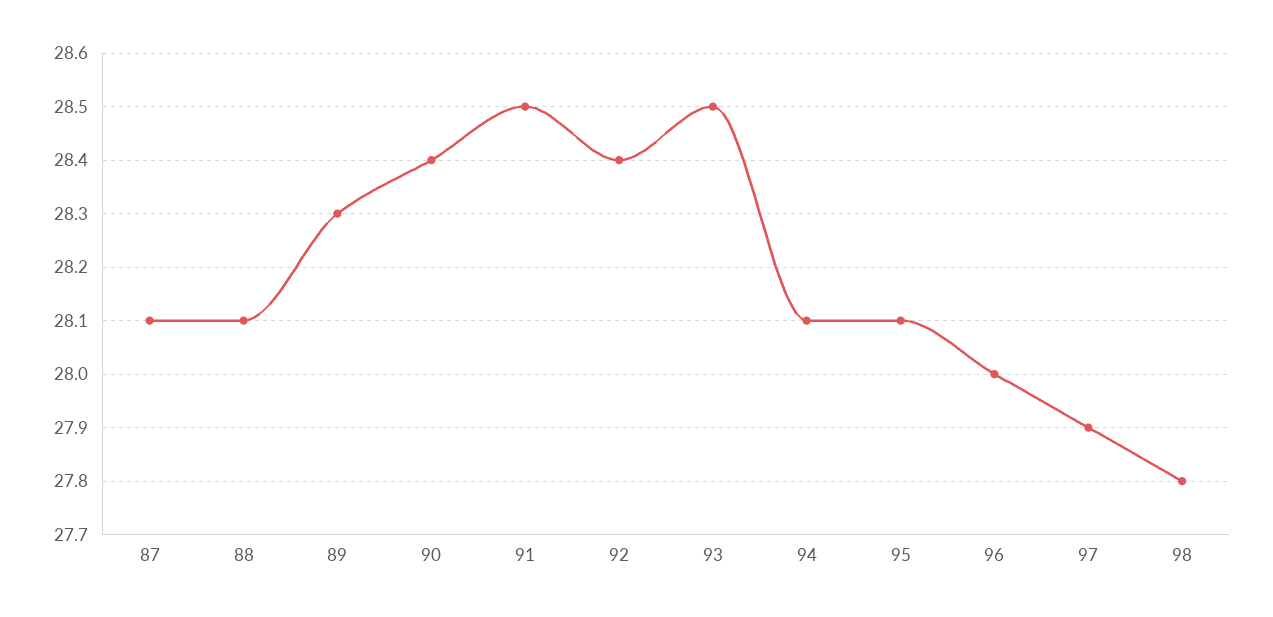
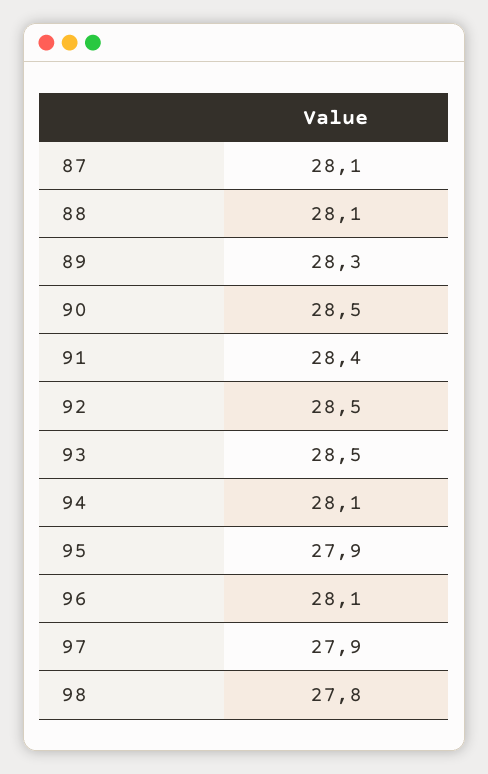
90: 28.4 -> 28.5
91: 28.5 -> 28.4
92: 28.4 -> 28.5
95: 28.1 -> 27.9
96: 28 -> 28.1

